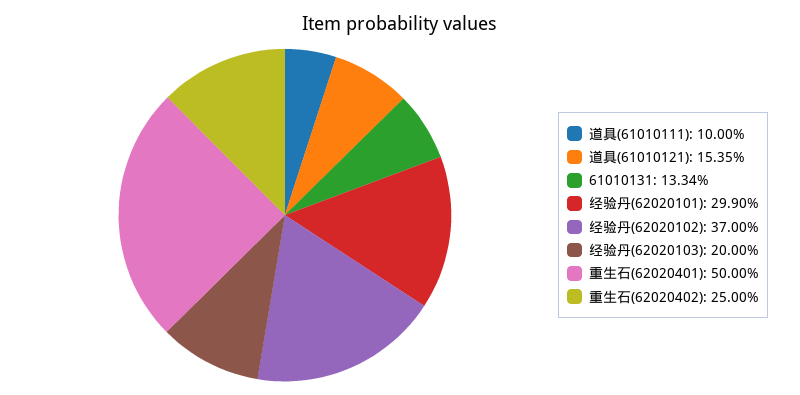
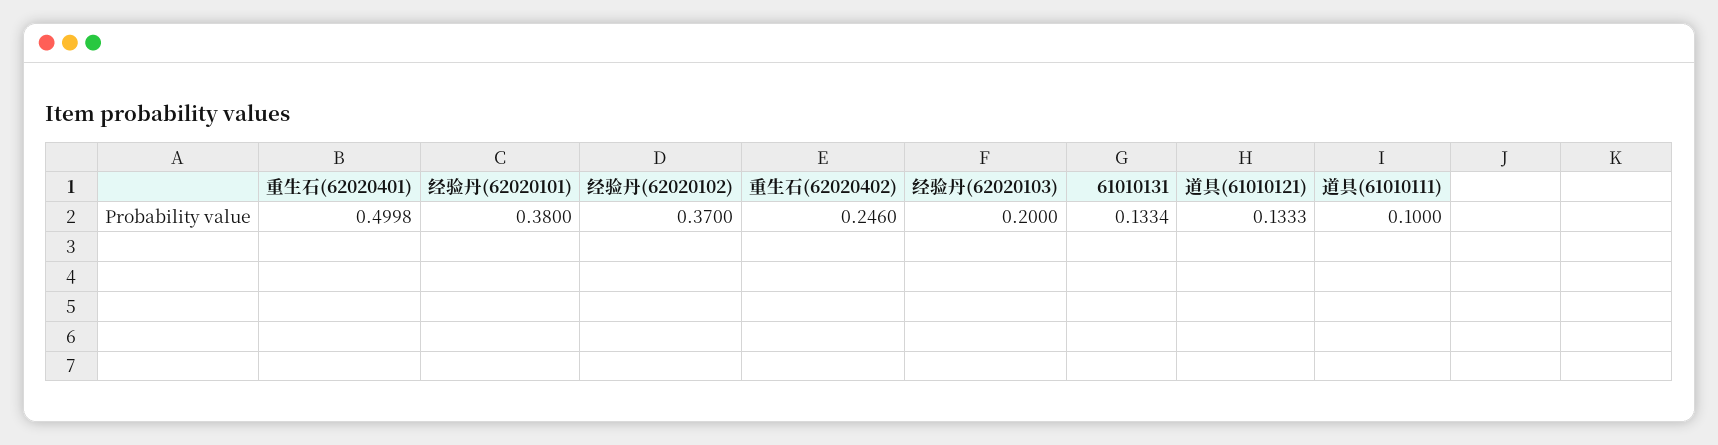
道具(61010121): 0.1535 -> 0.1333
经验丹(62020101): 0.299 -> 0.38
重生石(62020401): 0.5 -> 0.4998
重生石(62020402): 0.25 -> 0.246

